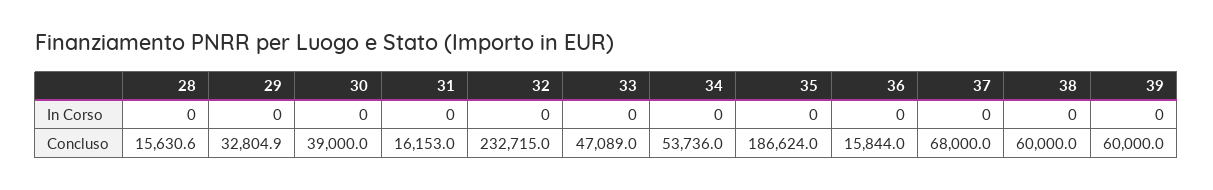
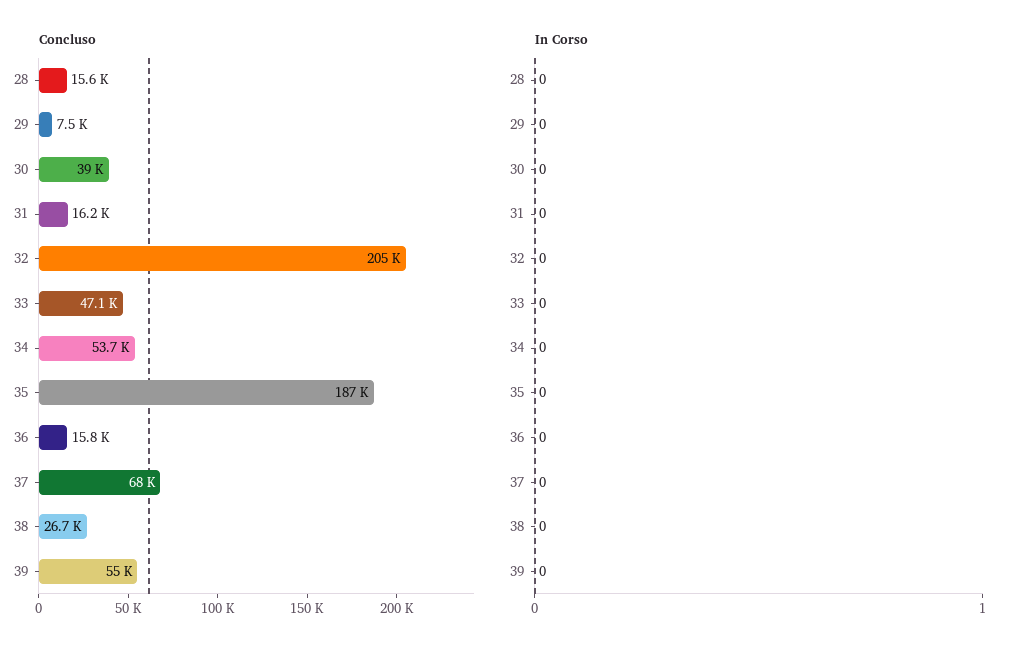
Concluso, 29: 32804.9 -> 7500
Concluso, 32: 232715 -> 205000
Concluso, 38: 60000 -> 26700
Concluso, 39: 60000 -> 55000

